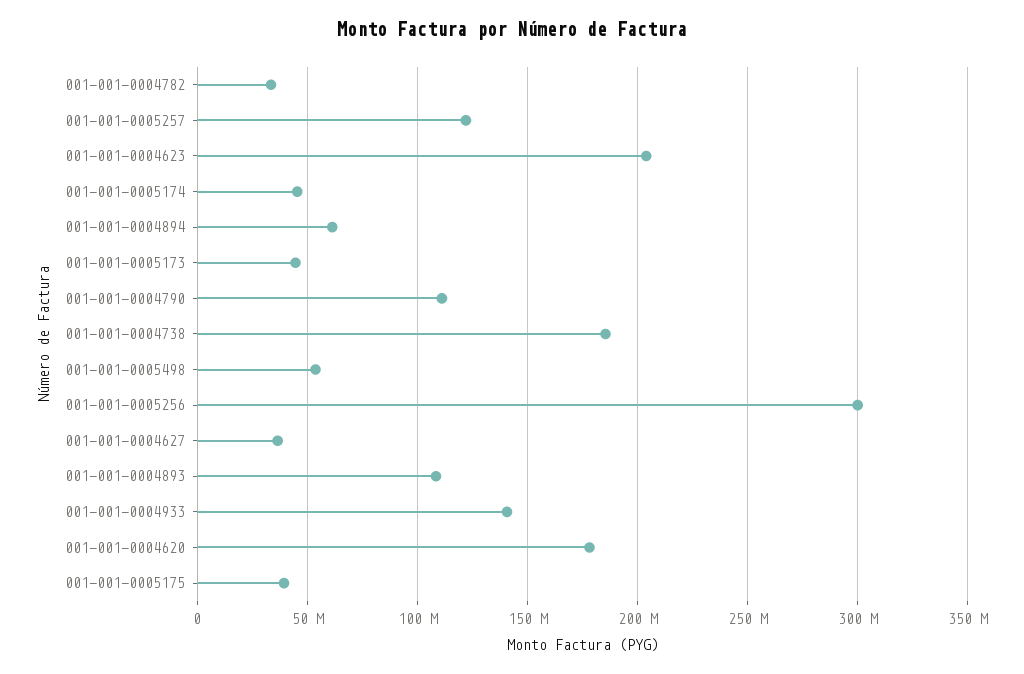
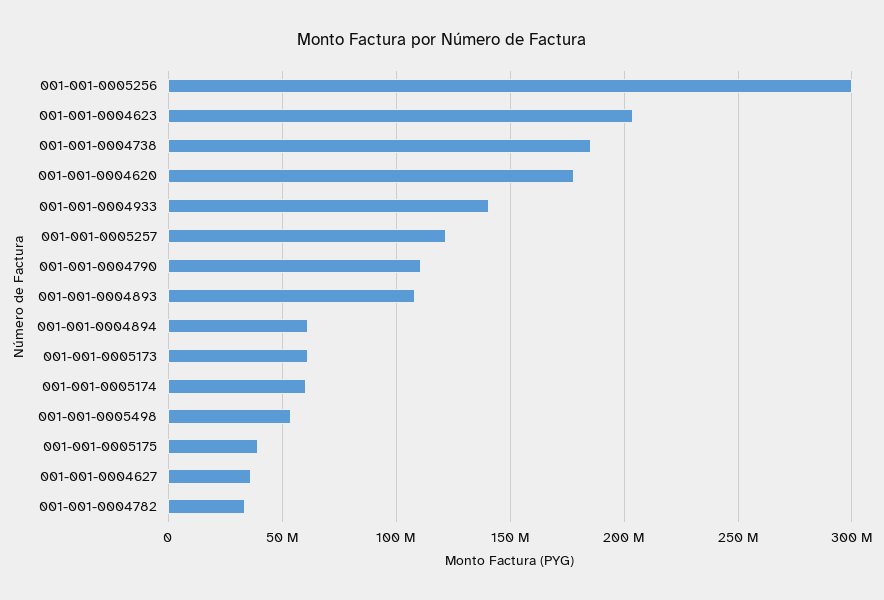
001-001-0005174: 45000000 -> 60000000
001-001-0005173: 45000000 -> 60000000

